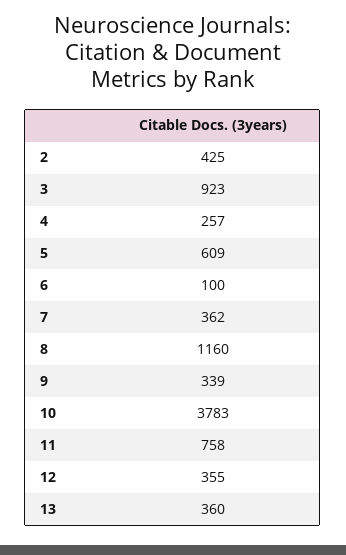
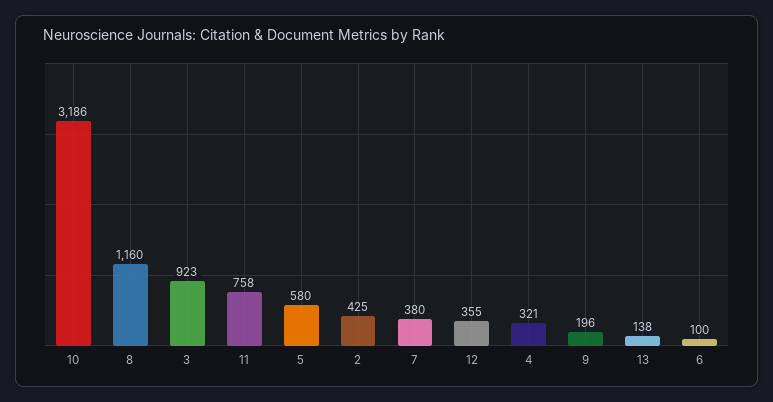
4: 257 -> 321
5: 609 -> 580
7: 362 -> 380
9: 339 -> 196
10: 3783 -> 3186
13: 360 -> 138

